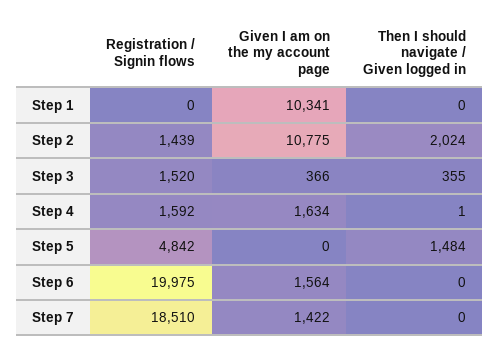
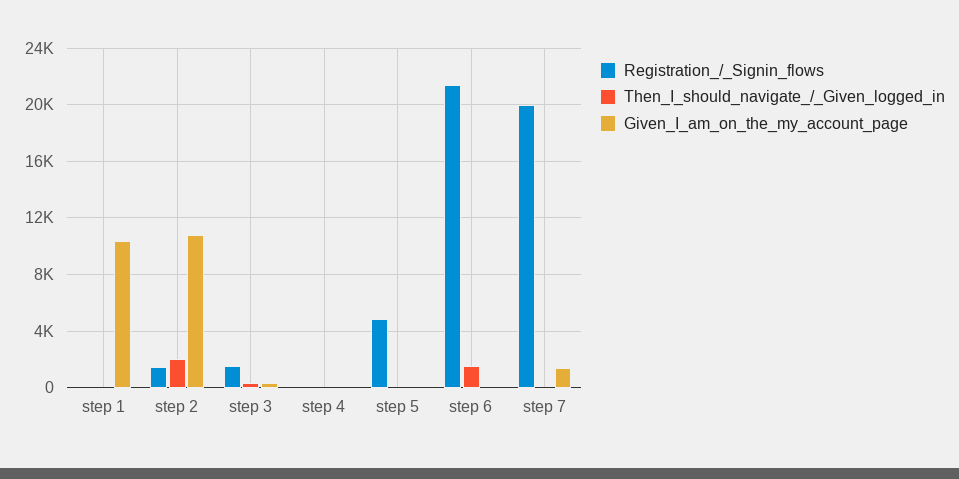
Registration / Signin flows, Step 4: 1592 -> 0
Given I am on the my account page, Step 4: 1634 -> 0
Then I should navigate / Given logged in, Step 5: 1484 -> 0
Registration / Signin flows, Step 6: 19975 -> 21500
Given I am on the my account page, Step 6: 1564 -> 0
Then I should navigate / Given logged in, Step 6: 0 -> 1500
Registration / Signin flows, Step 7: 18510 -> 20000

